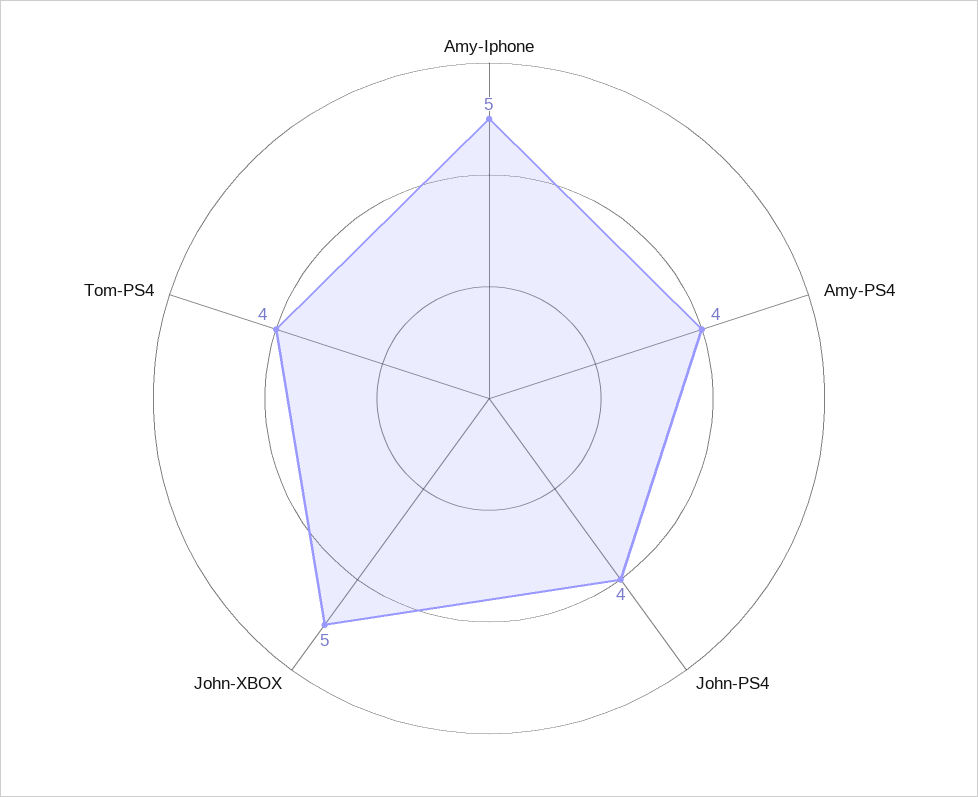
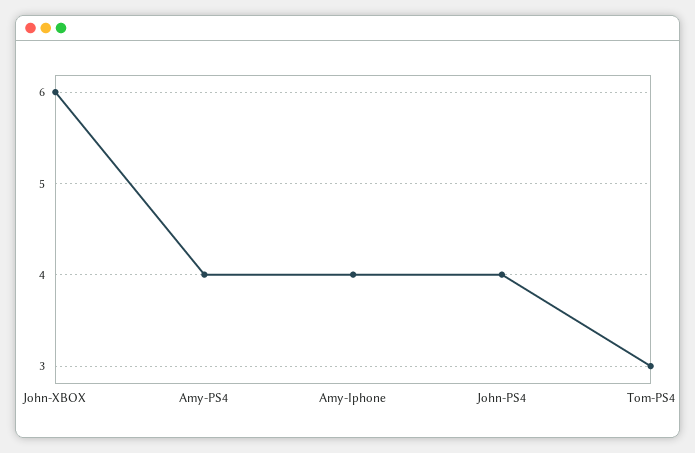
Amy-Iphone: 5 -> 4
John-XBOX: 5 -> 6
Tom-PS4: 4 -> 3

